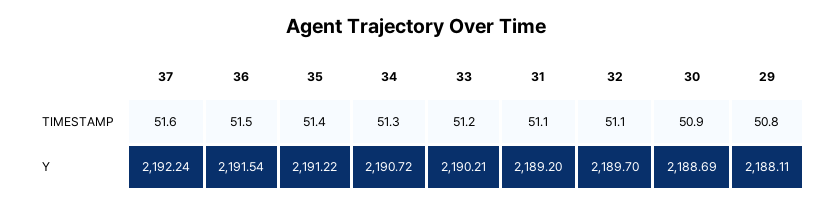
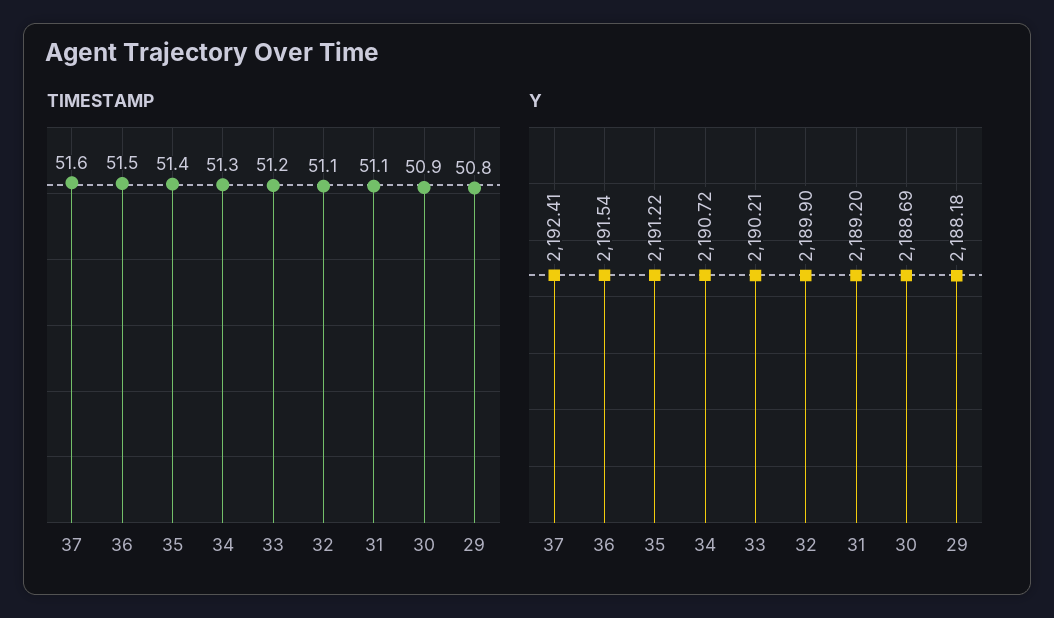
Y, 37: 2192.24 -> 2192.41
Y, 32: 2189.7 -> 2189.9
Y, 29: 2188.11 -> 2188.18

